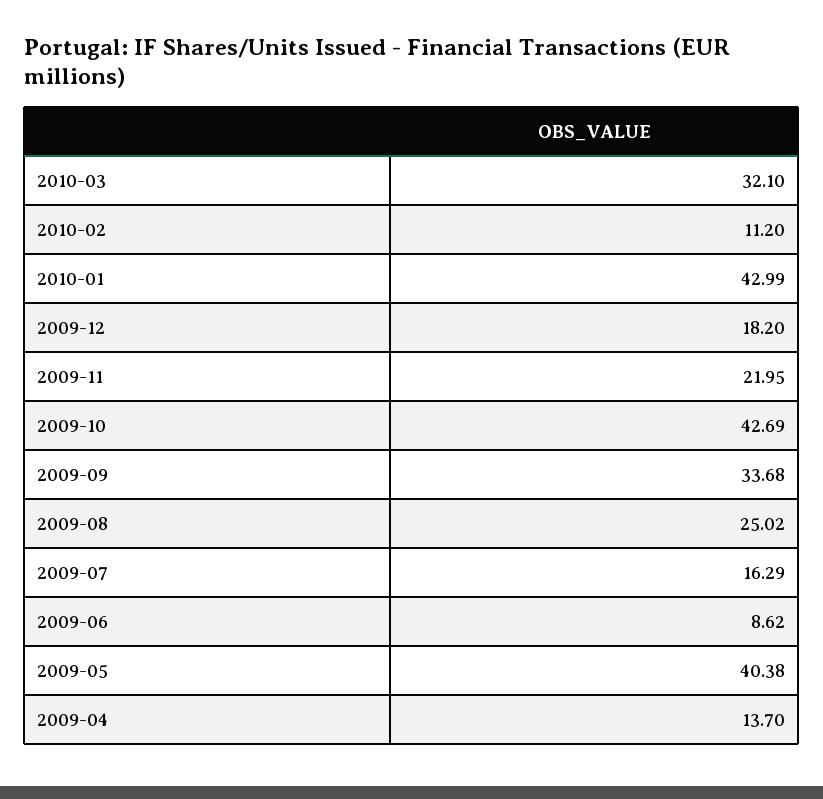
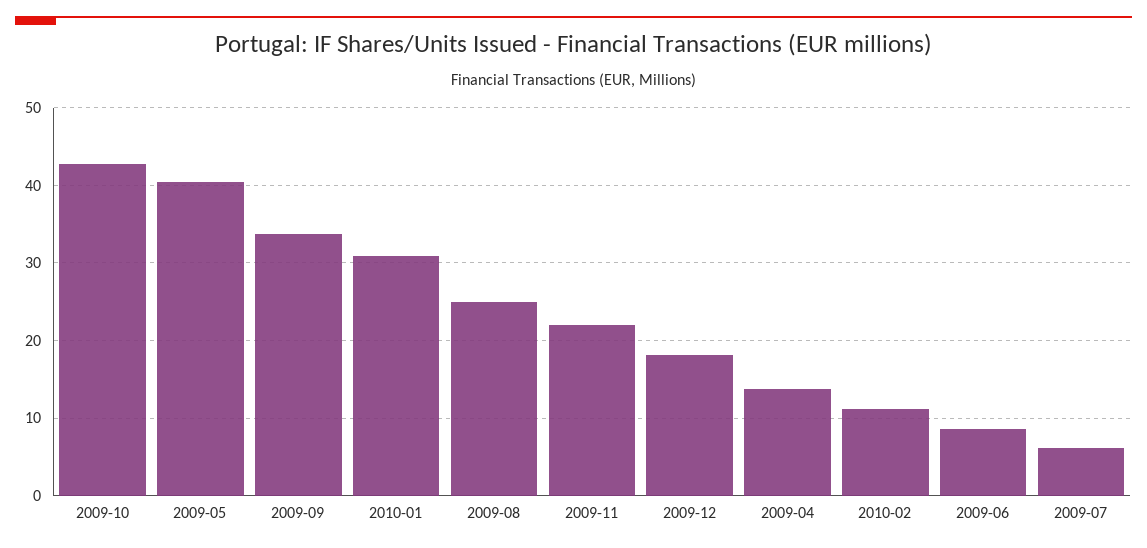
2010-03: 32.1 -> none
2010-01: 42.99 -> 31
2009-07: 16.29 -> 6

